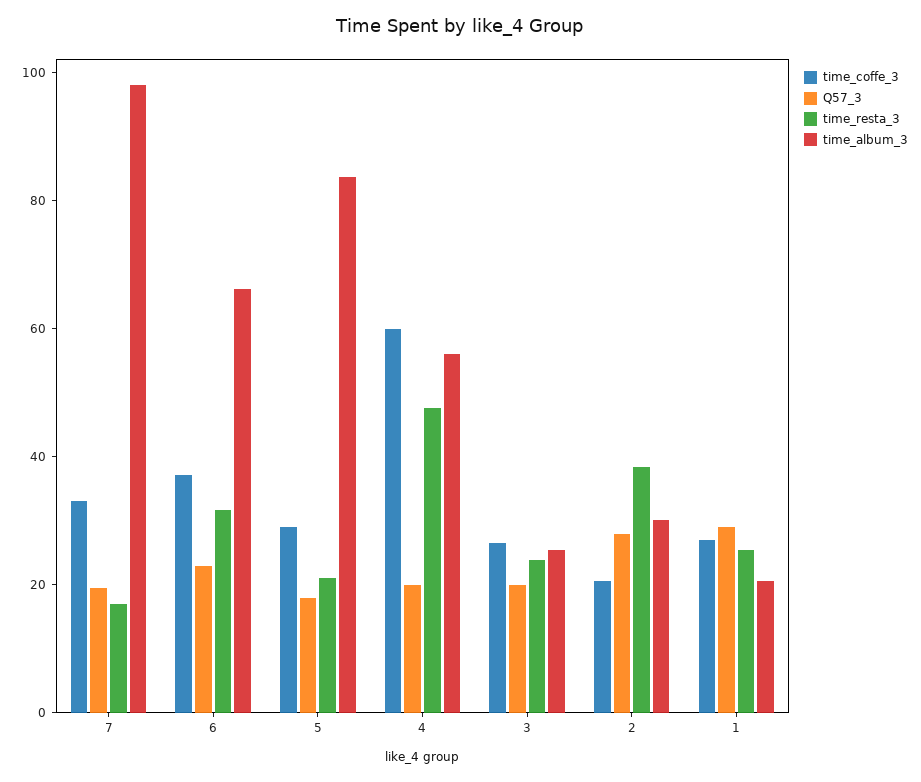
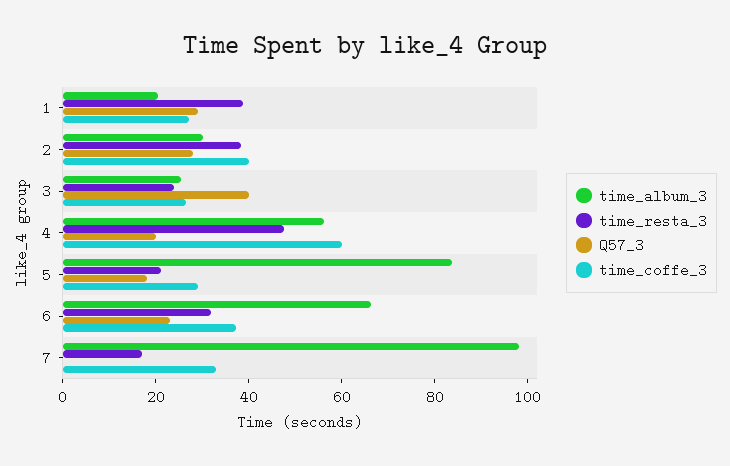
Q57_3, 7: 20 -> 0
Q57_3, 3: 20 -> 40
time_coffe_3, 2: 20 -> 40
time_resta_3, 1: 25 -> 40

